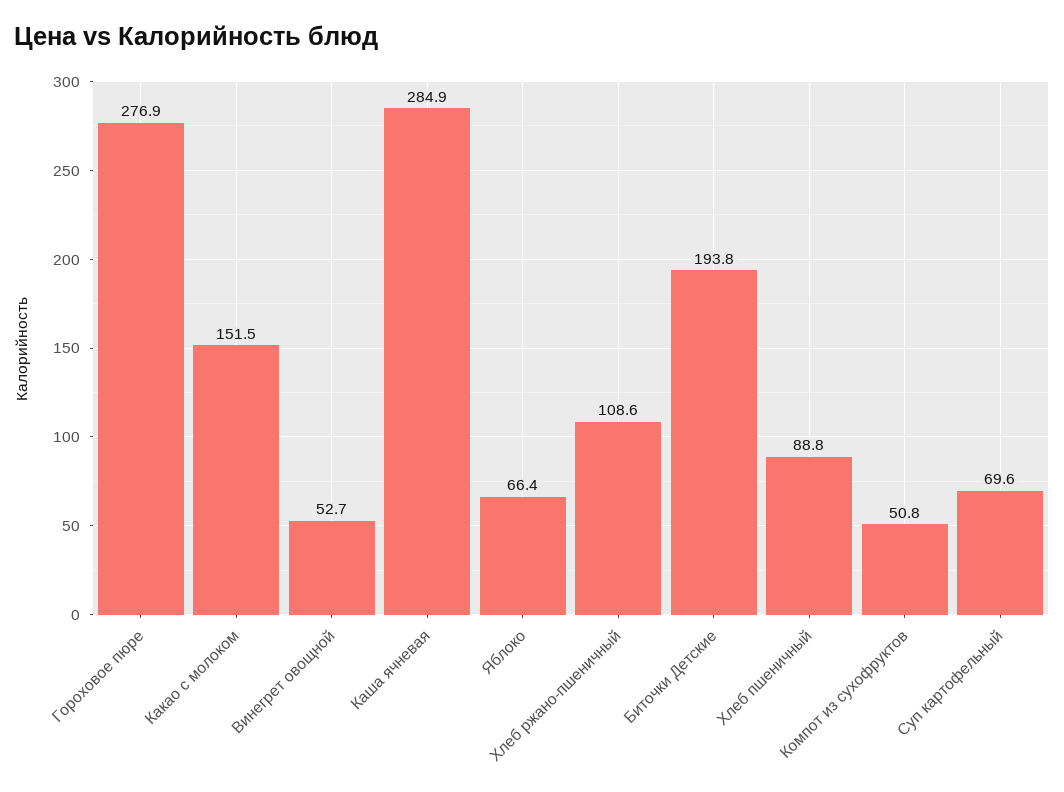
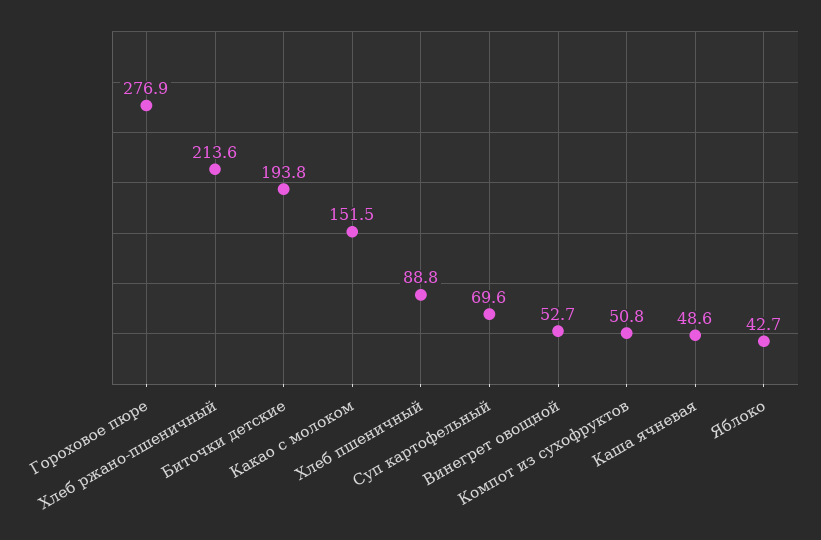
Каша ячневая: 284.9 -> 48.6
Яблоко: 66.4 -> 42.7
Хлеб ржано-пшеничный: 108.6 -> 213.6

